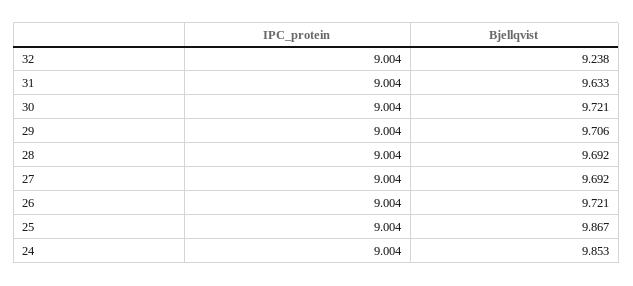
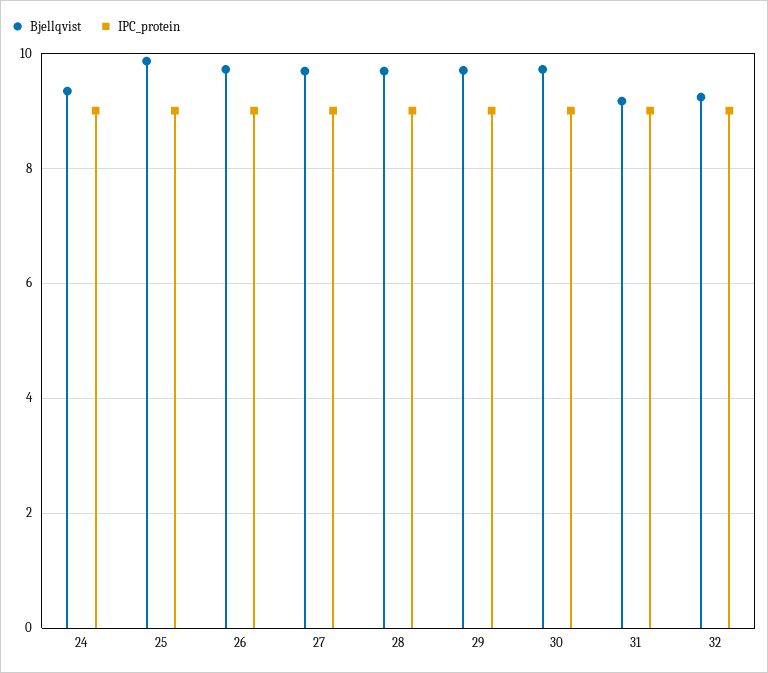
Bjellqvist, 31: 9.633 -> 9.2
Bjellqvist, 24: 9.853 -> 9.4

